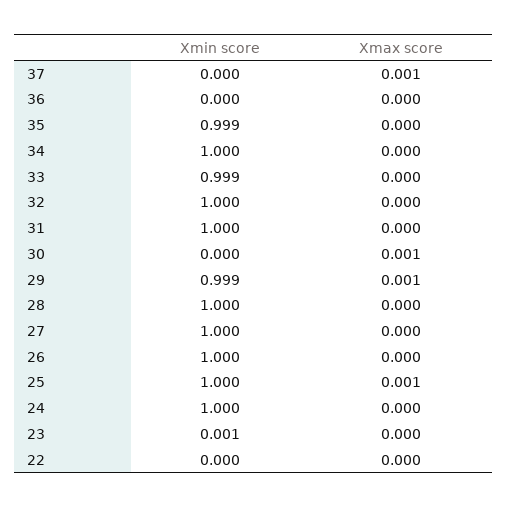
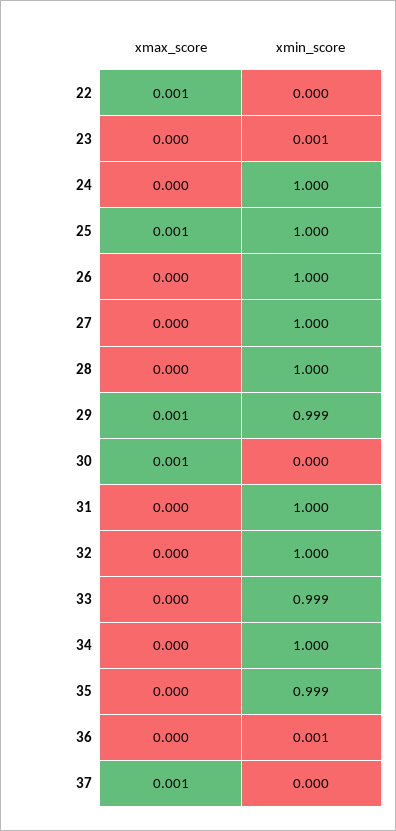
Xmin score, 36: 0 -> 0.001
Xmax score, 22: 0 -> 0.001

